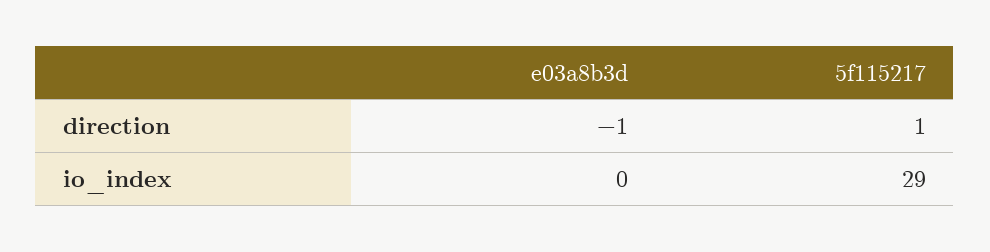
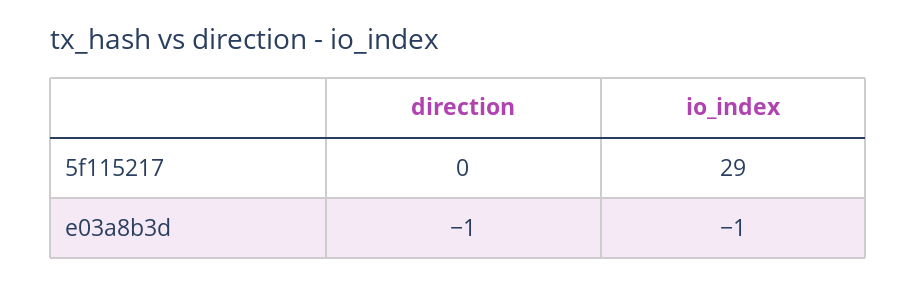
5f115217, direction: 1 -> 0
e03a8b3d, io_index: 0 -> -1

